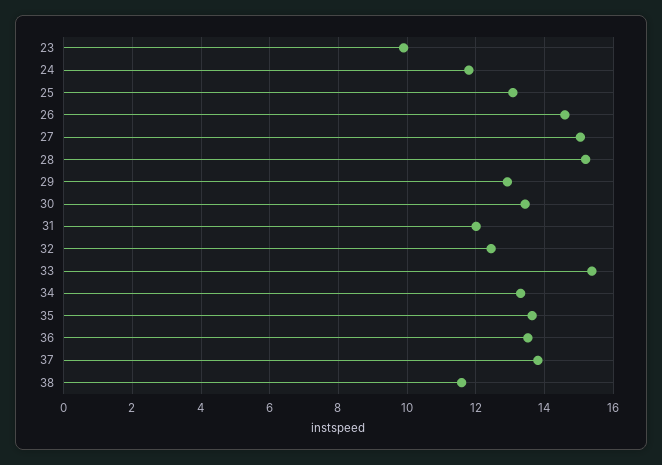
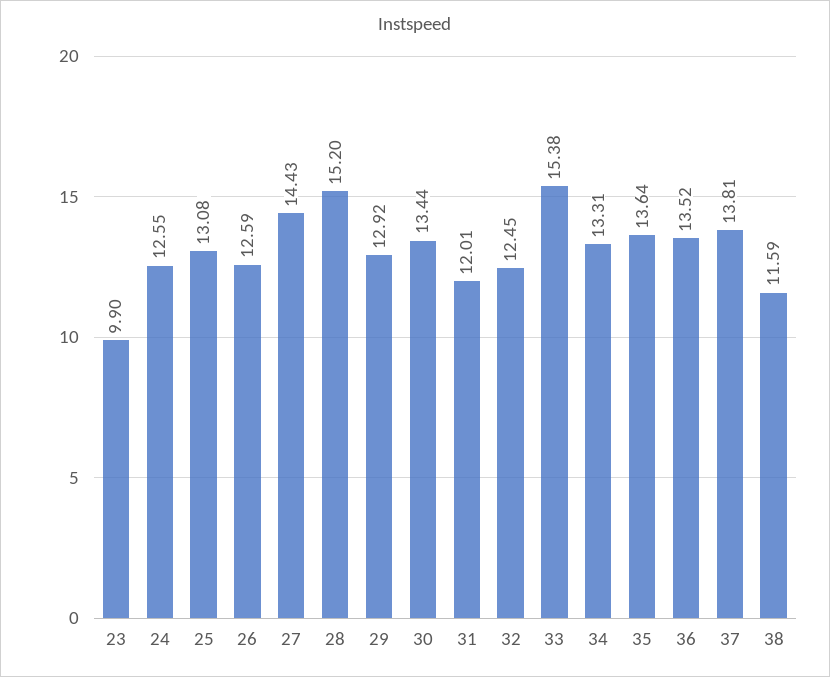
24: 11.8 -> 12.55
26: 14.6 -> 12.59
27: 15 -> 14.43

